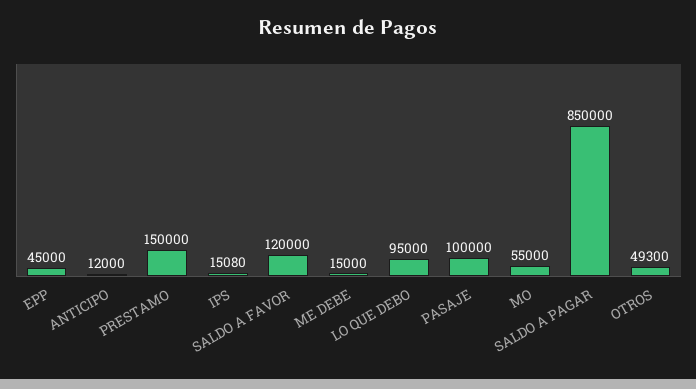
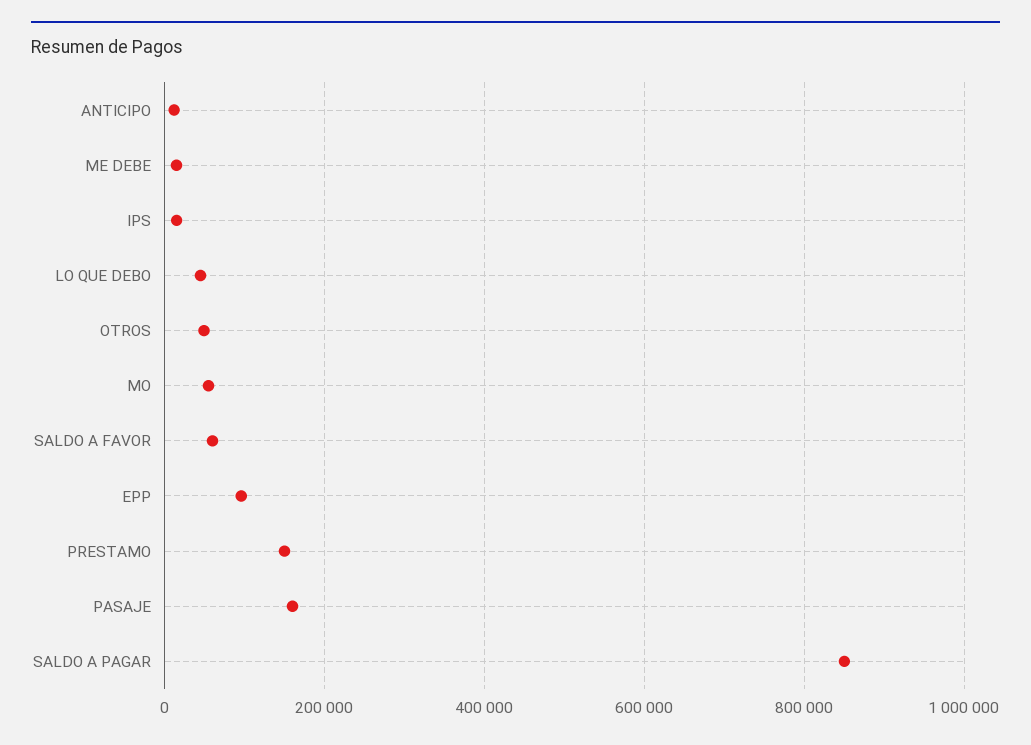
EPP: 45000 -> 100000
SALDO A FAVOR: 120000 -> 60000
LO QUE DEBO: 95000 -> 40000
PASAJE: 100000 -> 160000

